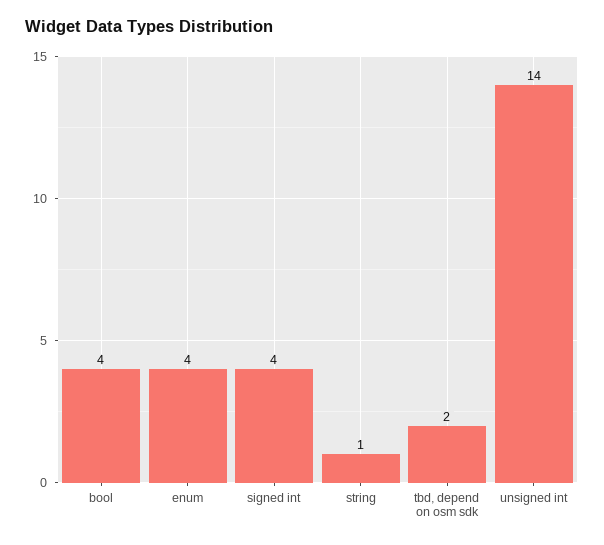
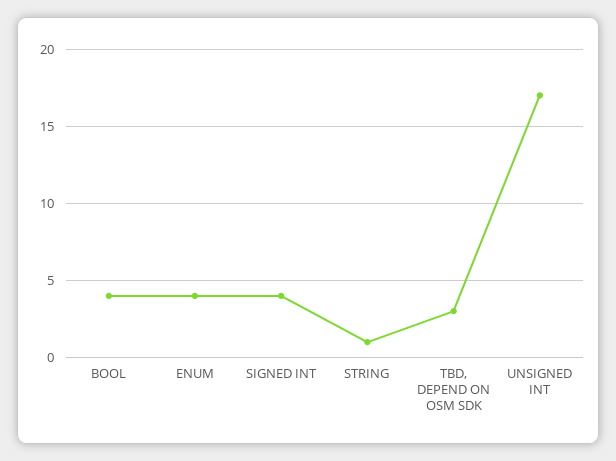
tbd, depend on osm sdk: 2 -> 3
unsigned int: 14 -> 17

